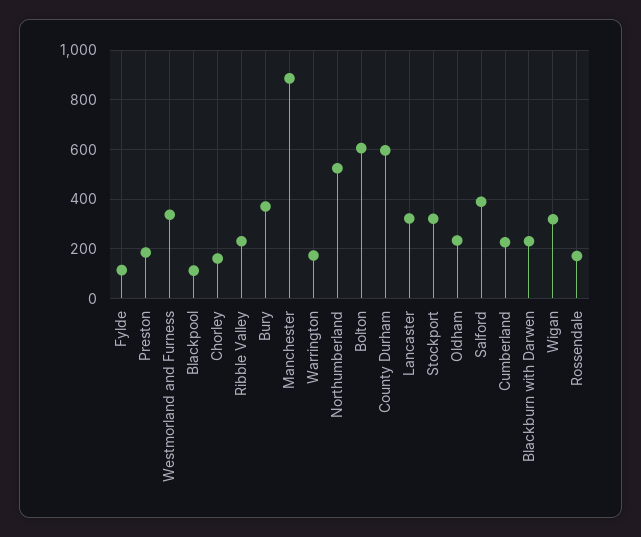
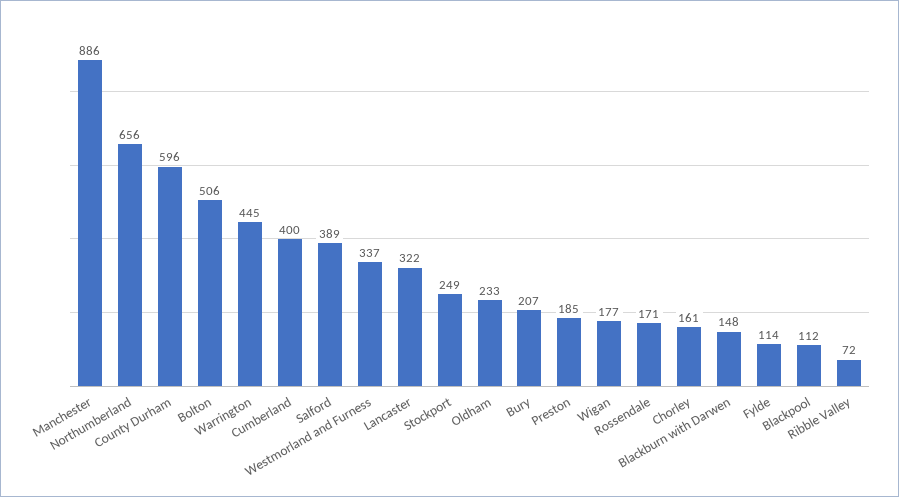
Ribble Valley: 225 -> 72
Bury: 375 -> 207
Warrington: 175 -> 445
Northumberland: 525 -> 656
Bolton: 600 -> 506
Stockport: 325 -> 249
Cumberland: 225 -> 400
Blackburn with Darwen: 225 -> 148
Wigan: 325 -> 177

